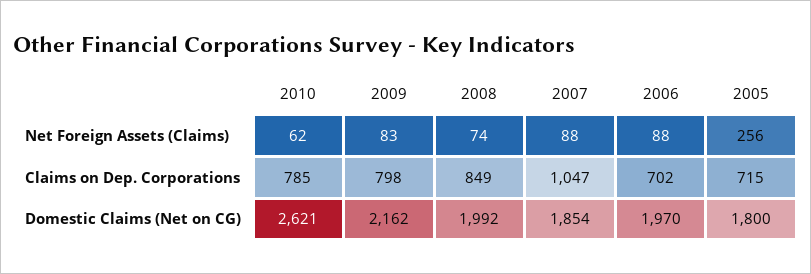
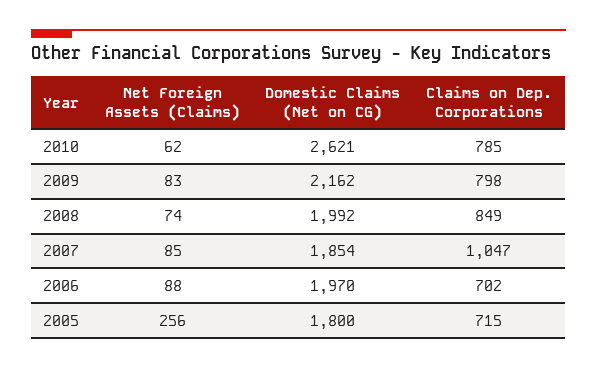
2007, Net Foreign Assets (Claims): 88 -> 85

